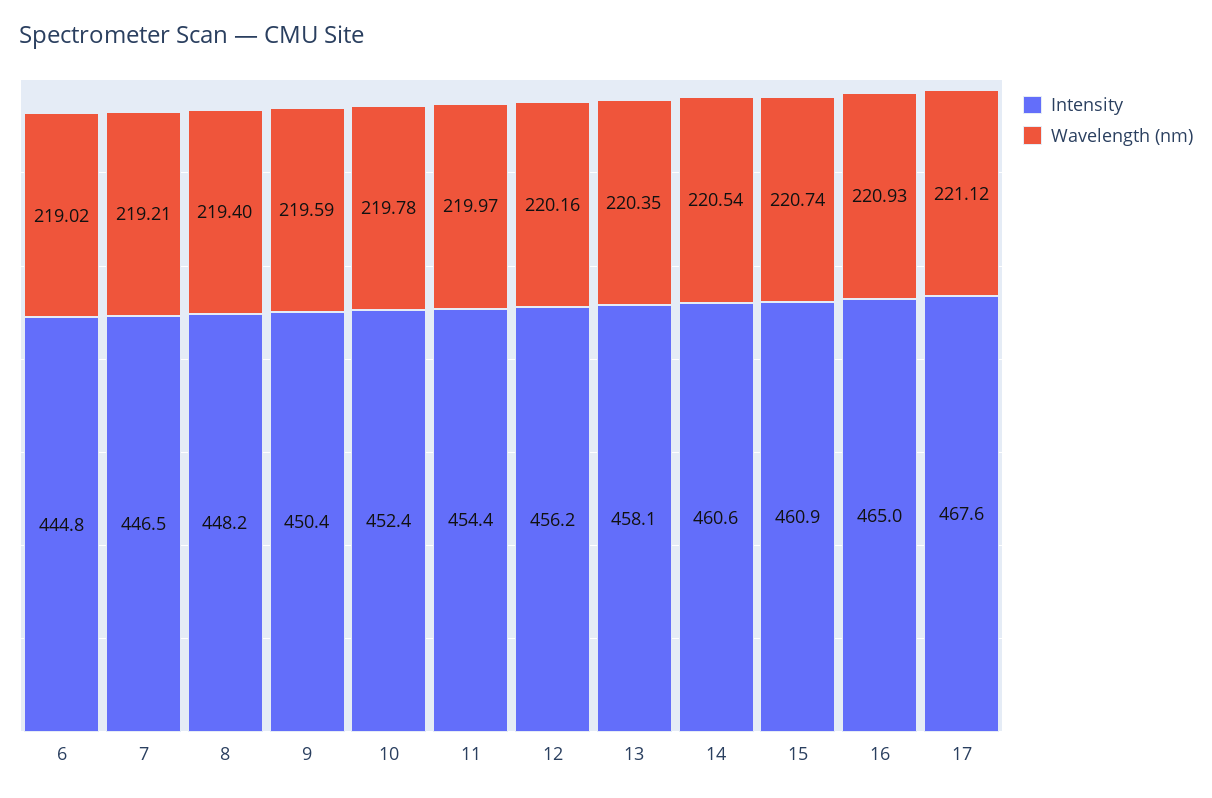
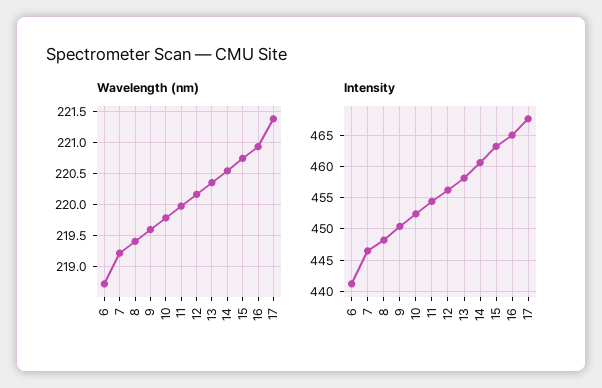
Intensity, 6: 444.8 -> 441
Wavelength (nm), 6: 219.02 -> 218.7
Intensity, 15: 460.9 -> 463
Wavelength (nm), 17: 221.12 -> 221.4

